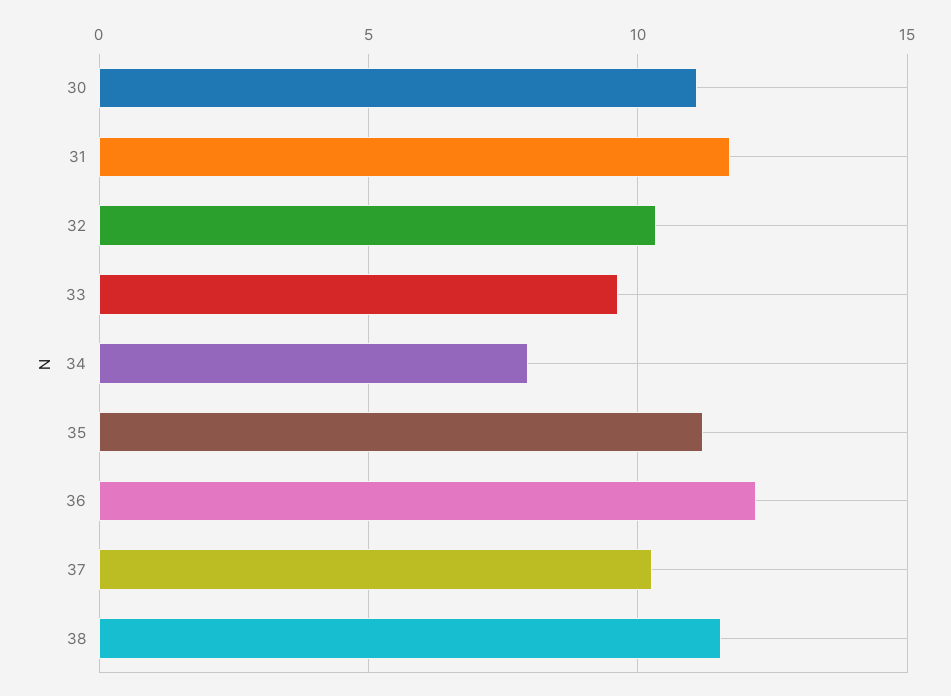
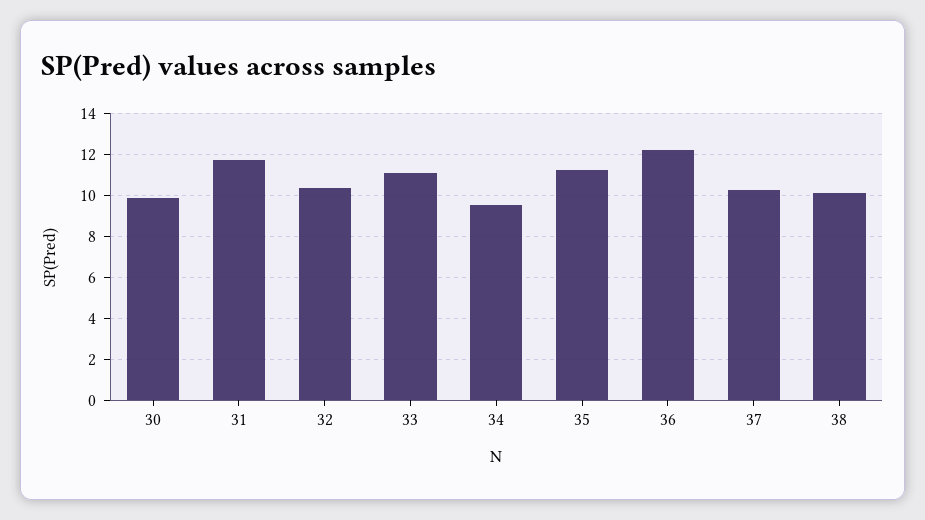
30: 11 -> 10
33: 9.5 -> 11
34: 8 -> 9.5
38: 11.5 -> 10

